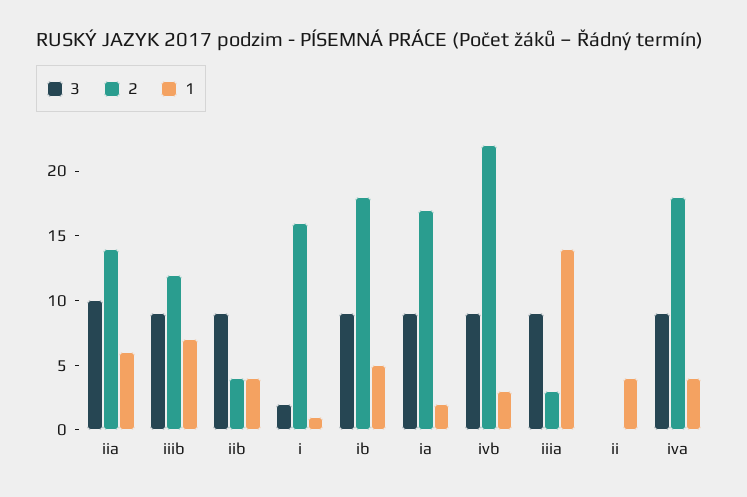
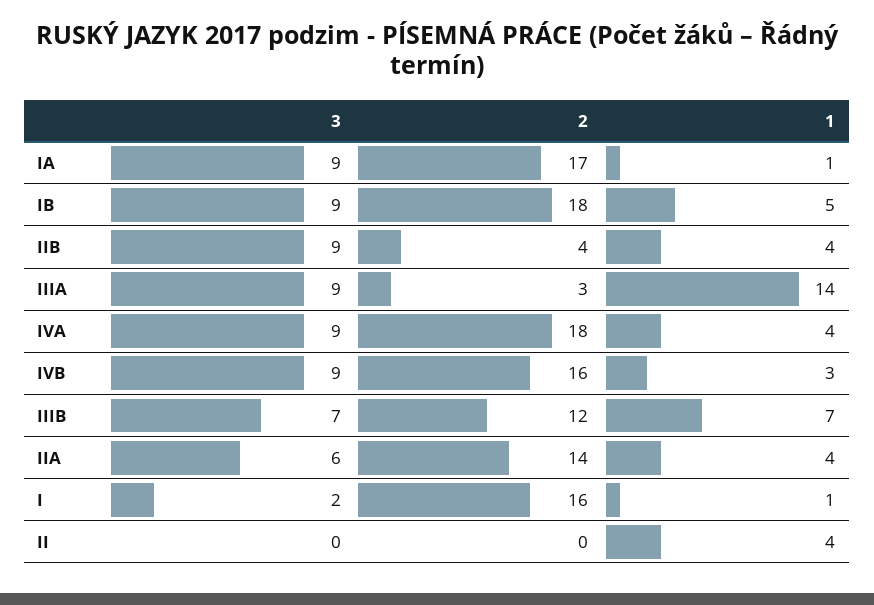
3, iia: 10 -> 6
1, iia: 6 -> 4
3, iiib: 9 -> 7
1, ia: 2 -> 1
2, ivb: 22 -> 16

